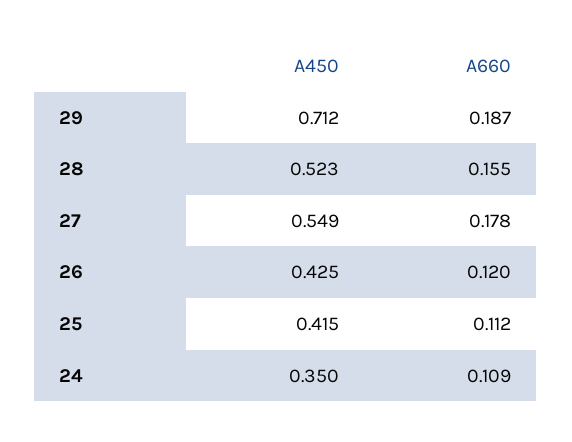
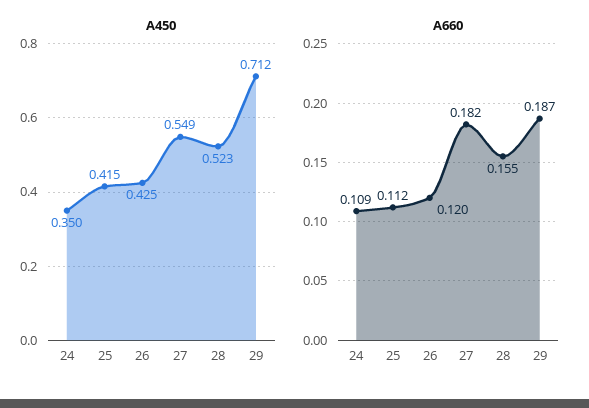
A660, 27: 0.178 -> 0.182

